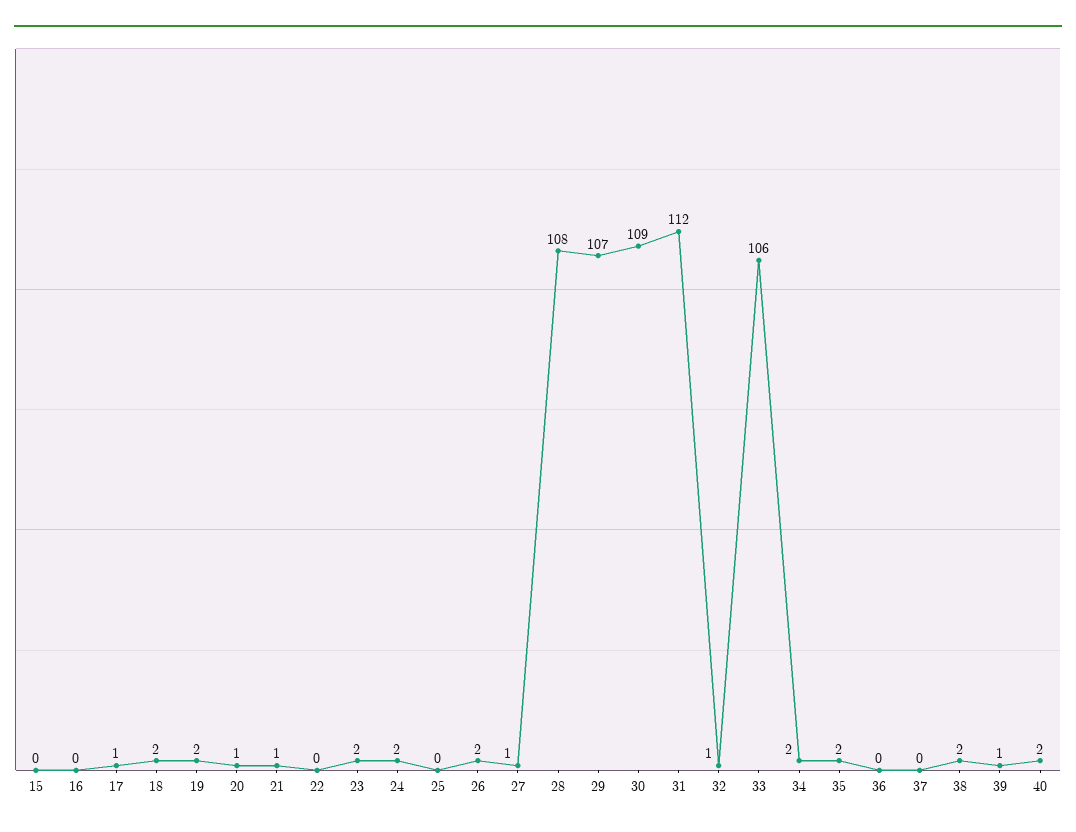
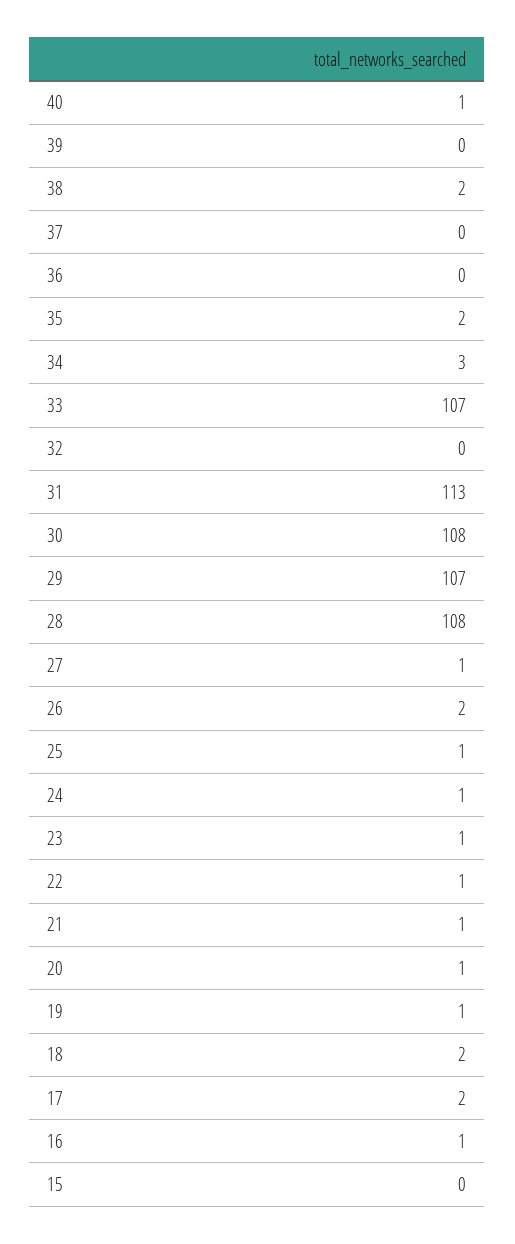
16: 0 -> 1
17: 1 -> 2
19: 2 -> 1
22: 0 -> 1
23: 2 -> 1
24: 2 -> 1
25: 0 -> 1
30: 109 -> 108
31: 112 -> 113
32: 1 -> 0
33: 106 -> 107
34: 2 -> 3
39: 1 -> 0
40: 2 -> 1

